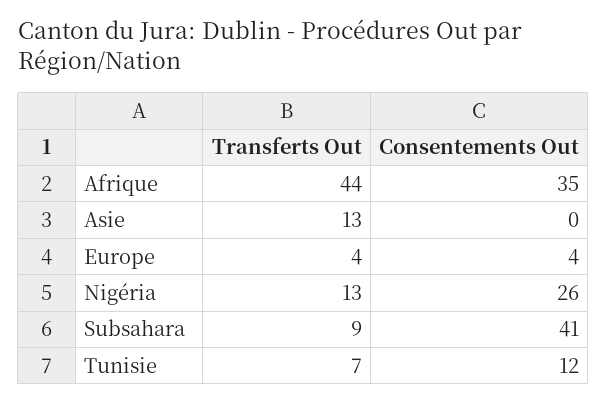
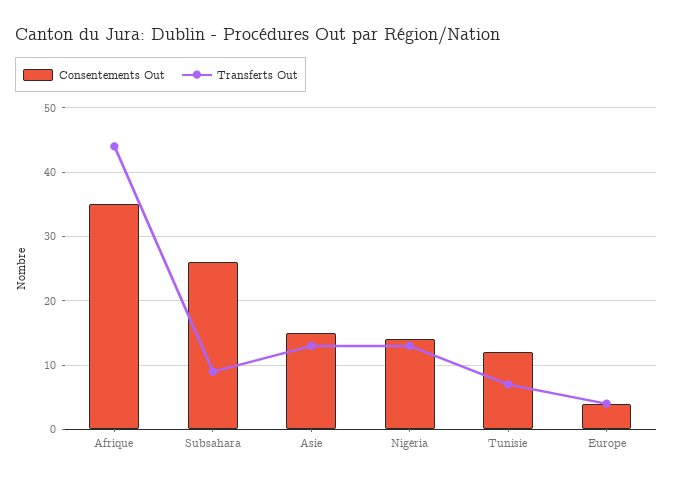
Consentements Out, Asie: 0 -> 15
Consentements Out, Nigéria: 26 -> 14
Consentements Out, Subsahara: 41 -> 26

